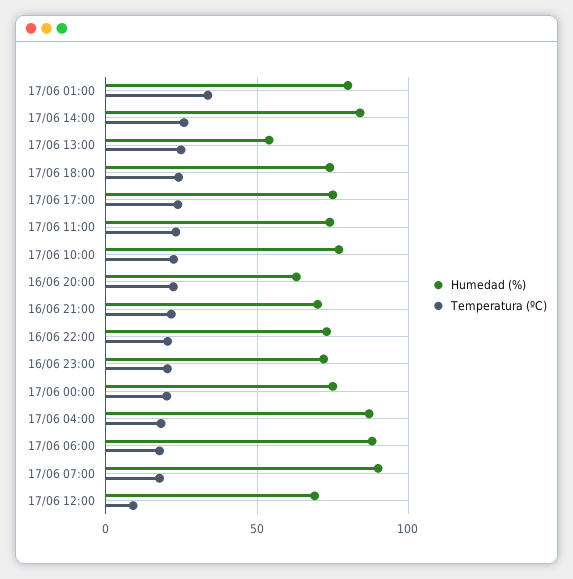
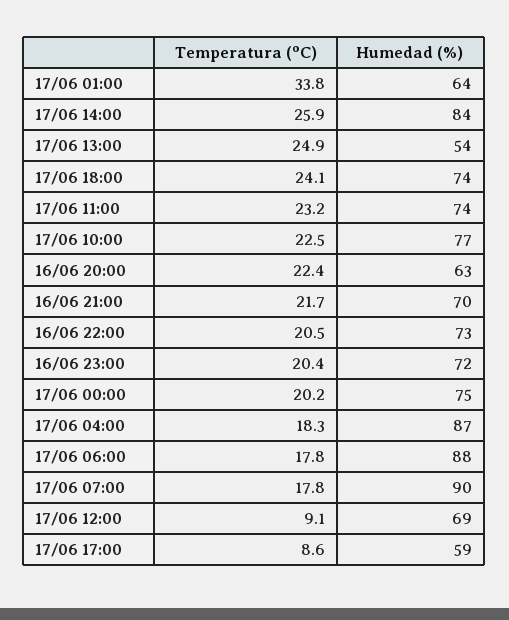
Humedad (%), 17/06 01:00: 80 -> 64
Humedad (%), 17/06 17:00: 75 -> 59
Temperatura (ºC), 17/06 17:00: 25 -> 8.6

